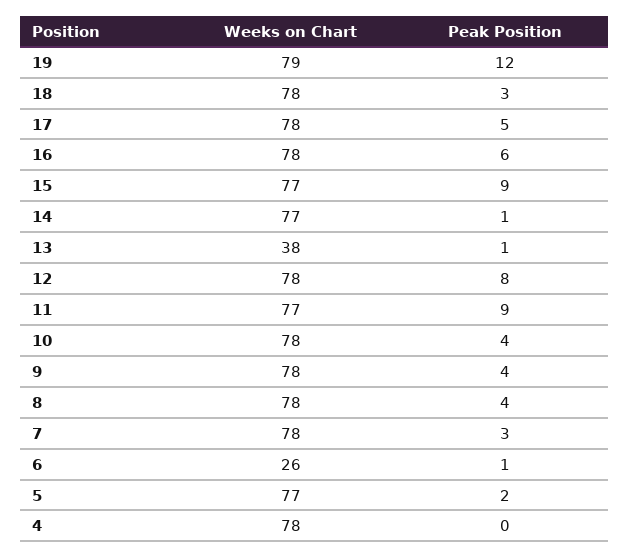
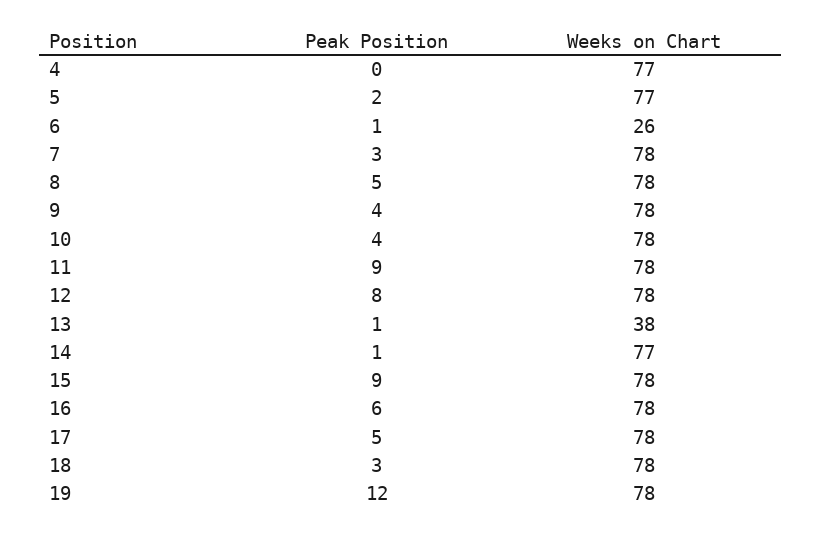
Weeks on Chart, 19: 79 -> 78
Weeks on Chart, 15: 77 -> 78
Weeks on Chart, 11: 77 -> 78
Peak Position, 8: 4 -> 5
Weeks on Chart, 4: 78 -> 77

